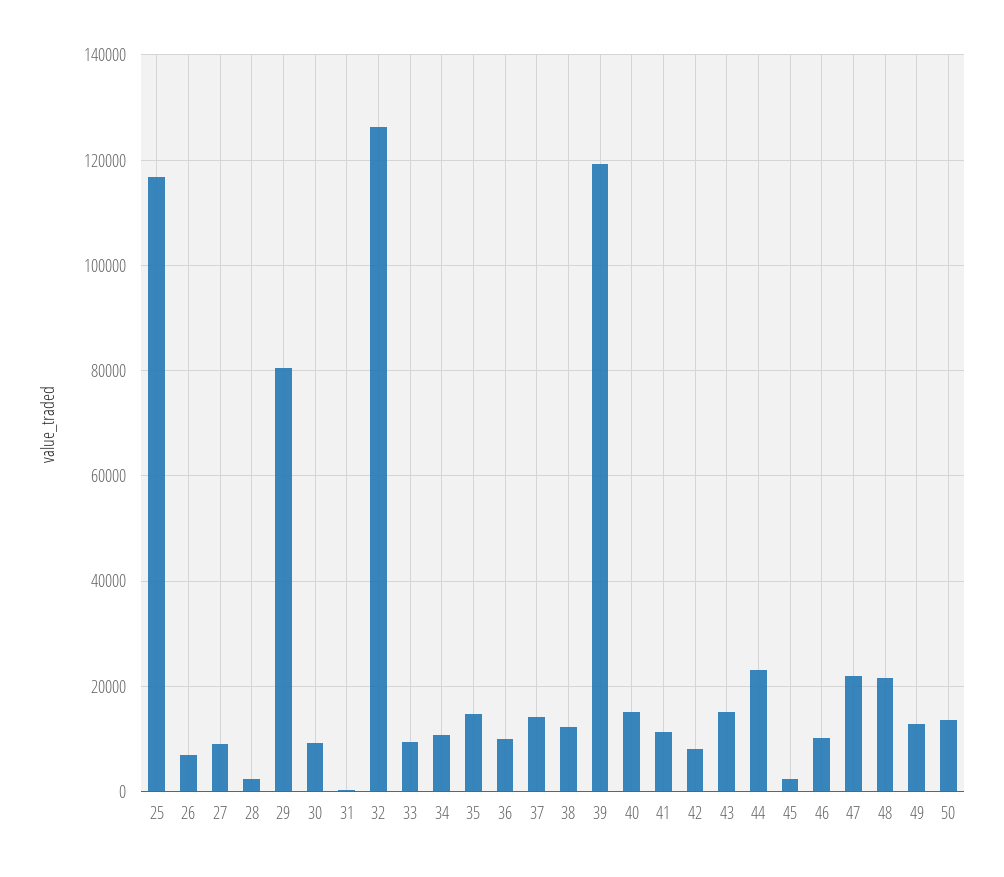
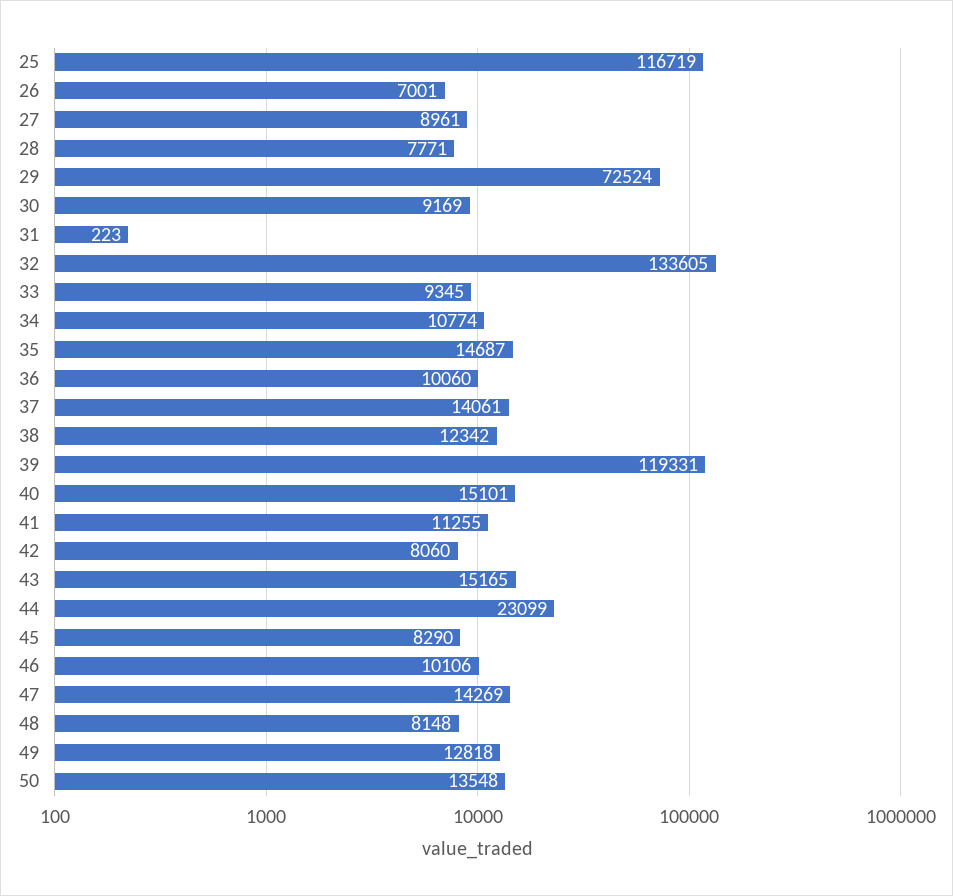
28: 2000 -> 7771
29: 80000 -> 72524
32: 126000 -> 133605
45: 2000 -> 8290
47: 22000 -> 14269
48: 22000 -> 8148

